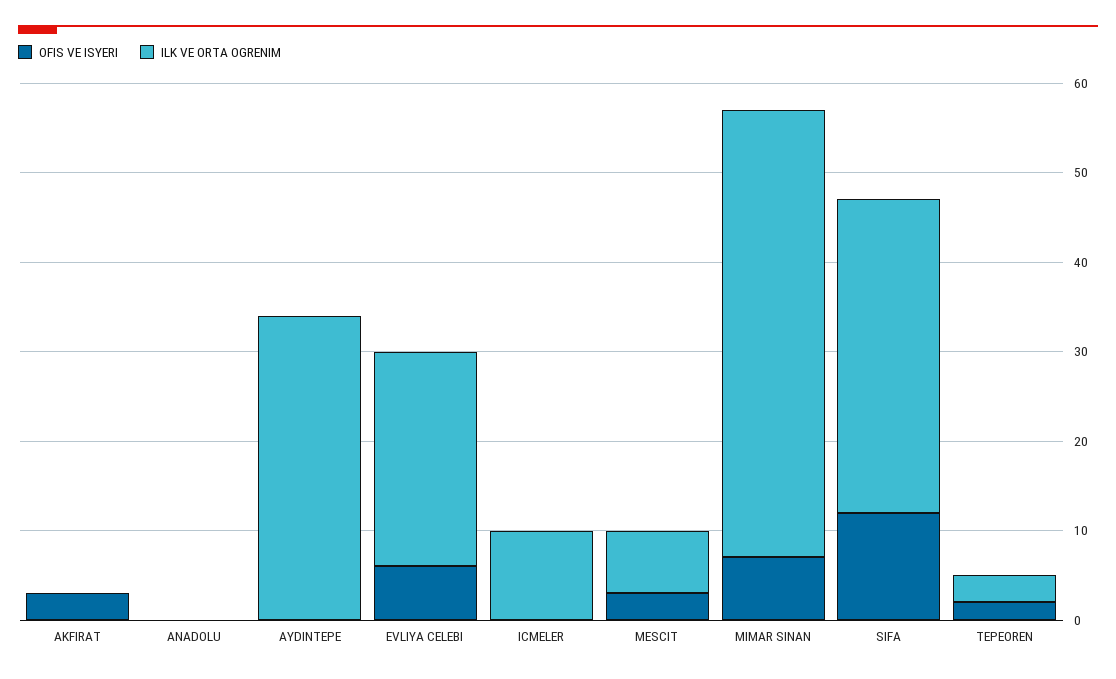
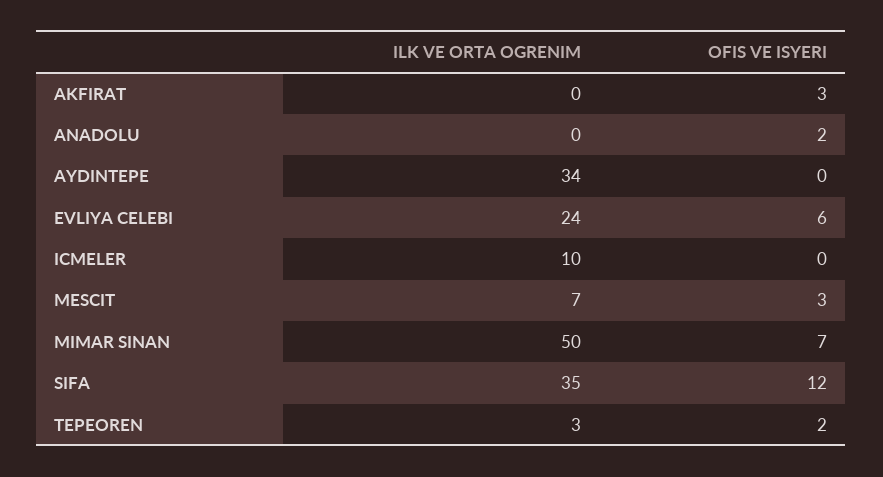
OFIS VE ISYERI, ANADOLU: 0 -> 2

